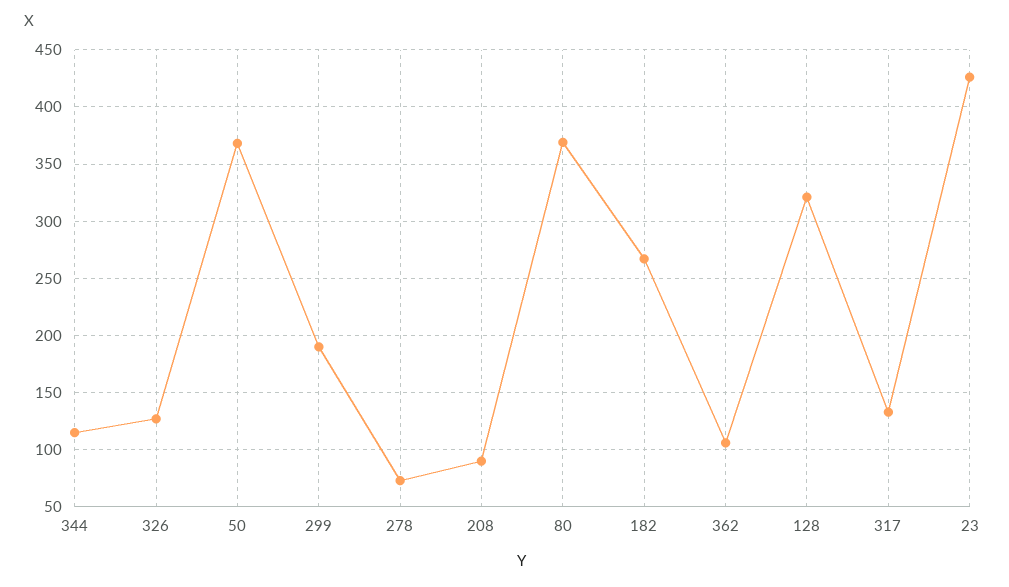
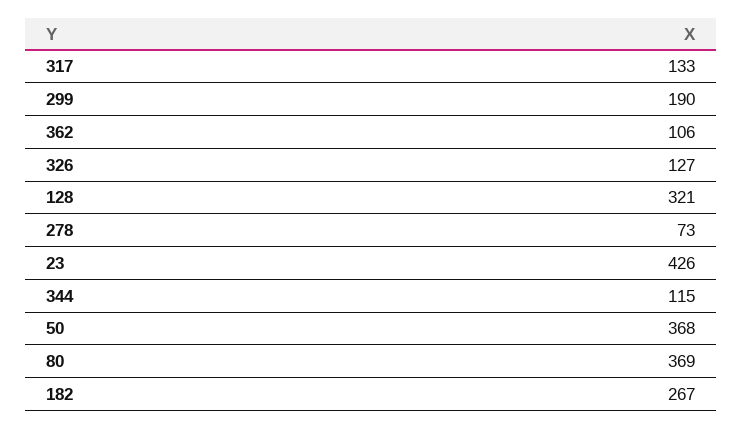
208: 90 -> none

